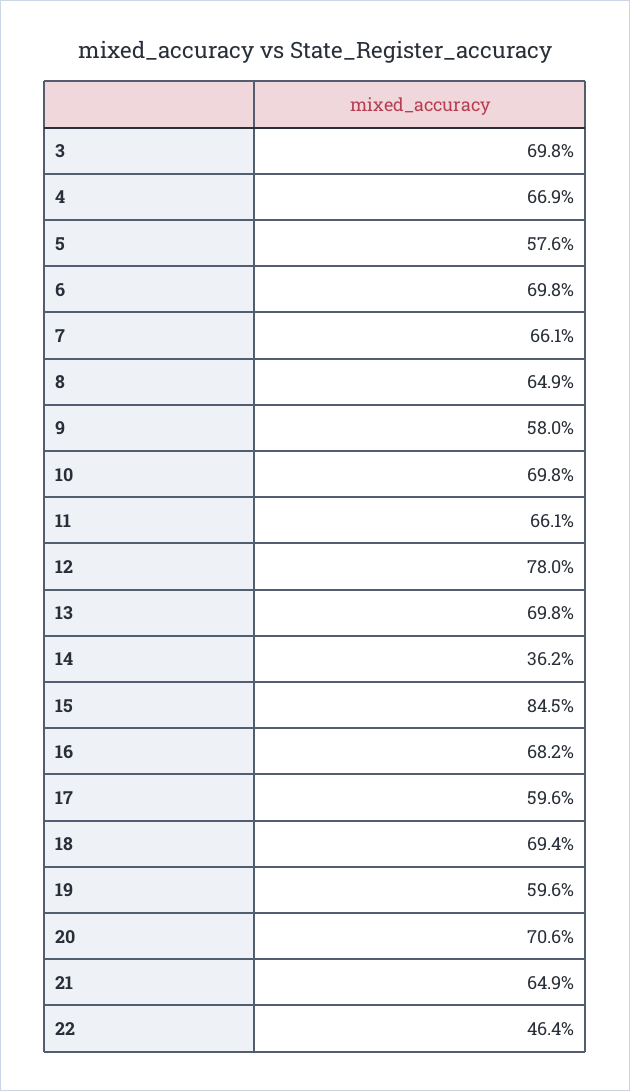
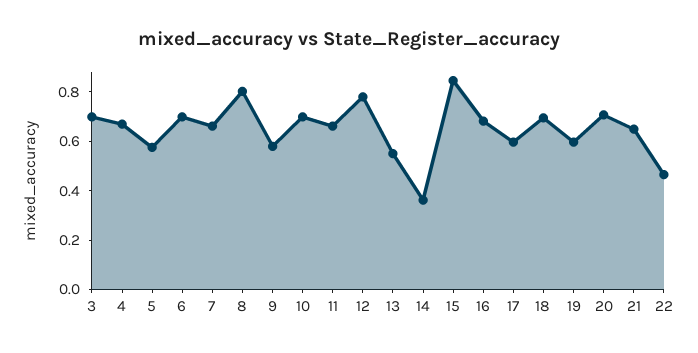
8: 0.649 -> 0.8
13: 0.698 -> 0.55

